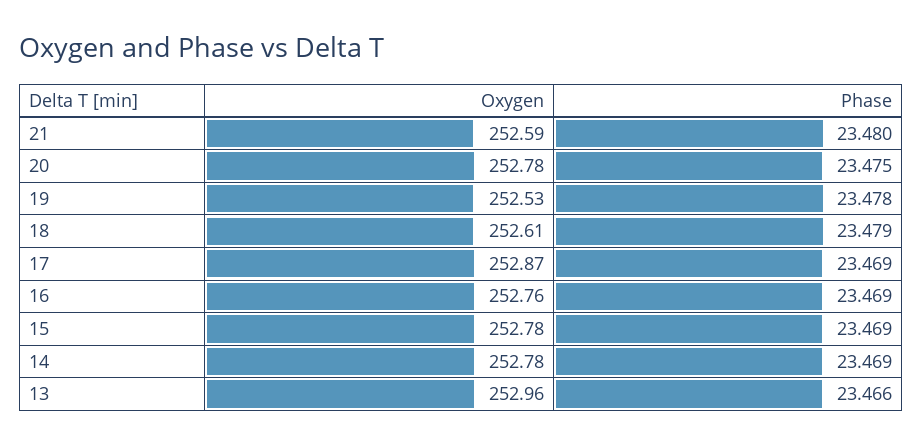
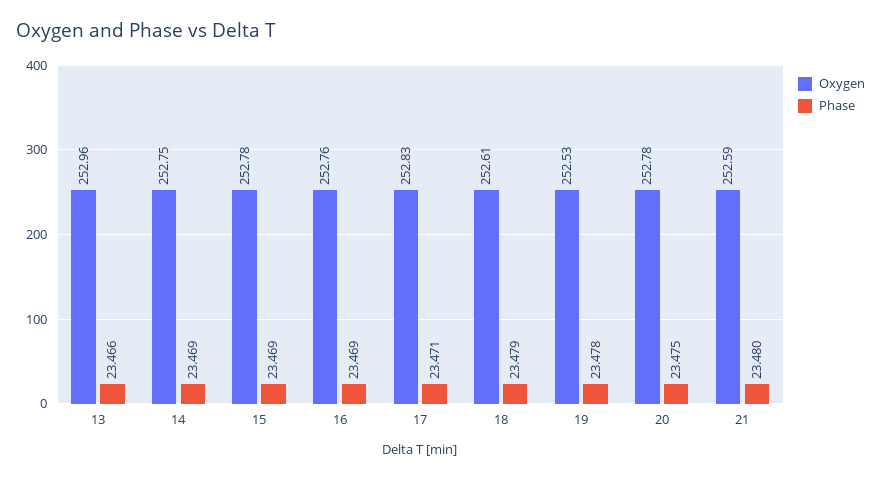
Oxygen, 17: 252.87 -> 252.83
Phase, 17: 23.469 -> 23.471
Oxygen, 14: 252.78 -> 252.75

